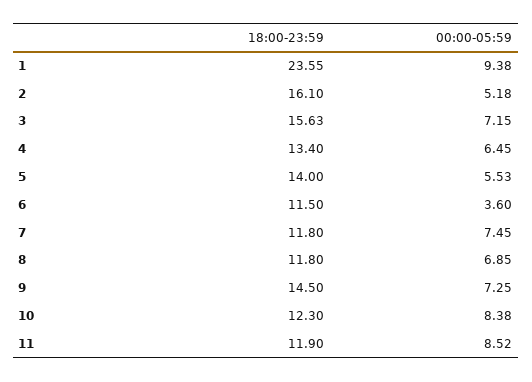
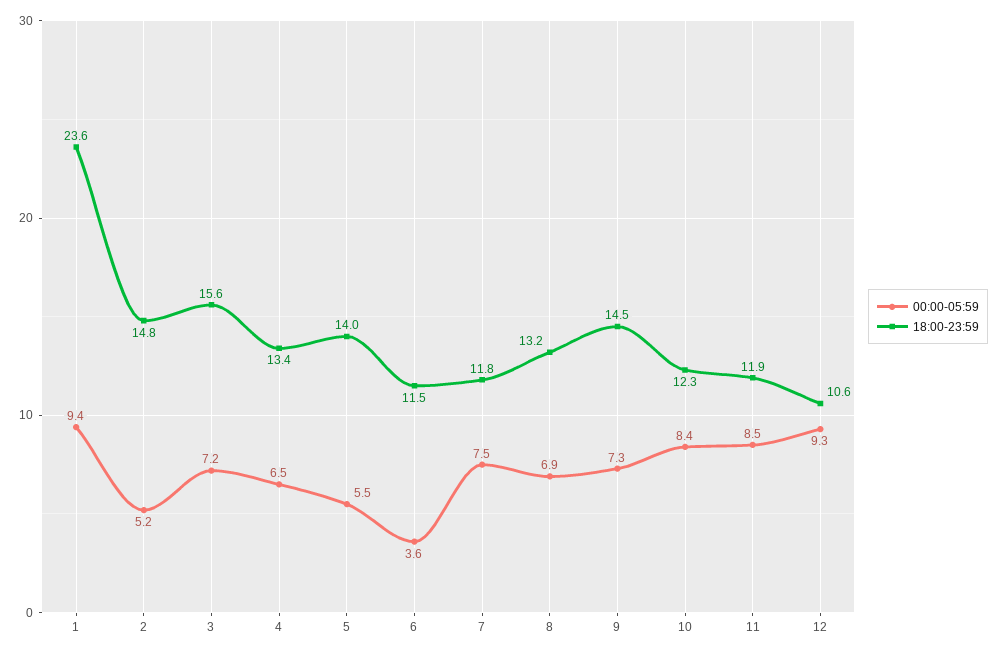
18:00-23:59, 2: 16.1 -> 14.8
18:00-23:59, 8: 11.8 -> 13.2
00:00-05:59, 12: none -> 9.3
18:00-23:59, 12: none -> 10.6

